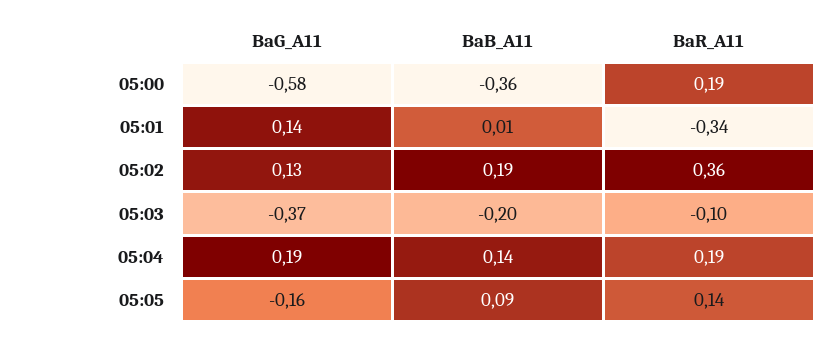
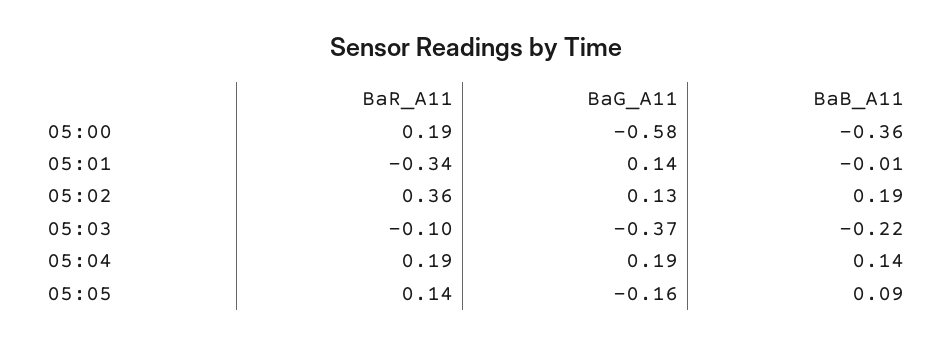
BaB_A11, 05:01: 0.01 -> -0.01
BaB_A11, 05:03: -0.2 -> -0.22

